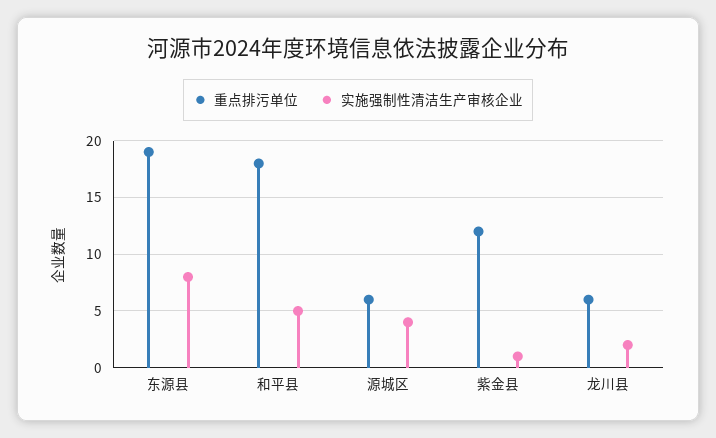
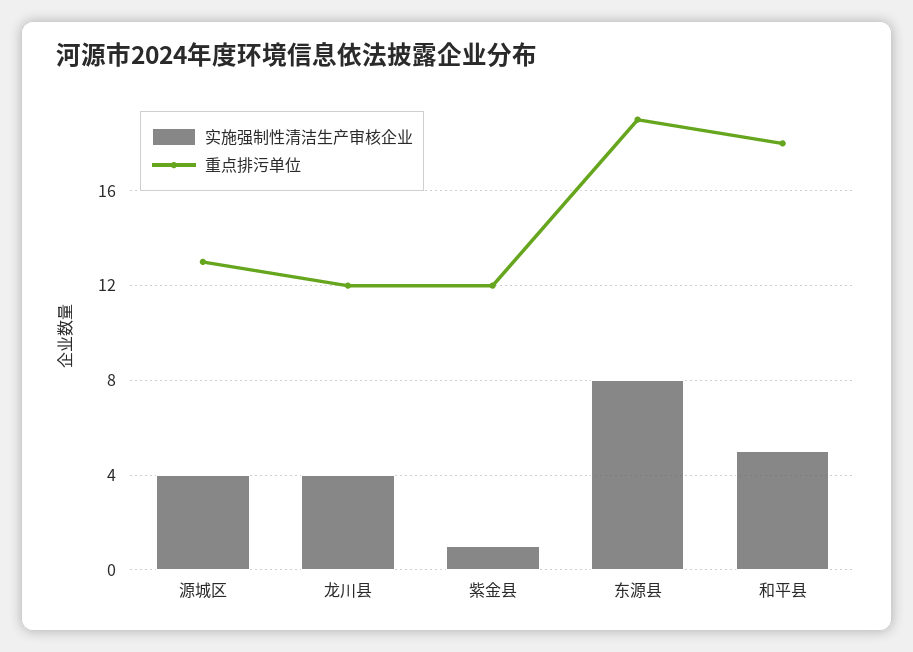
重点排污单位, 源城区: 6 -> 13
重点排污单位, 龙川县: 6 -> 12
实施强制性清洁生产审核企业, 龙川县: 2 -> 4

